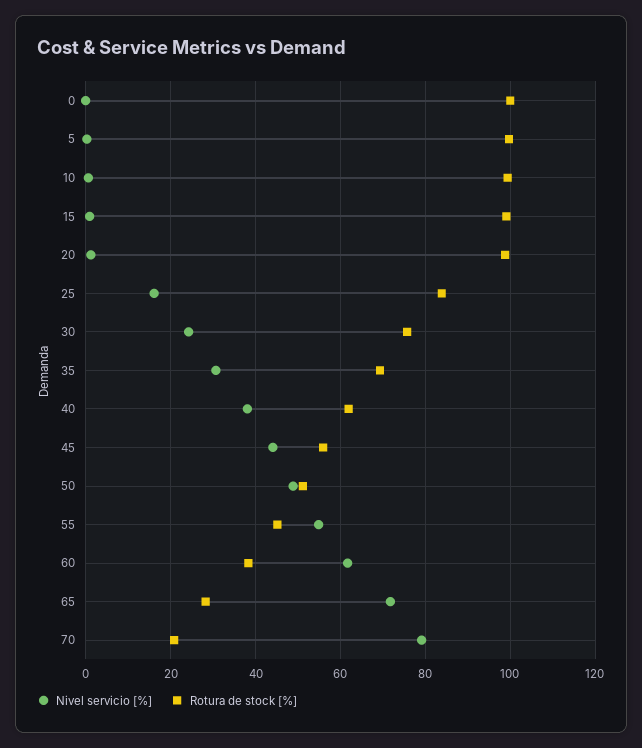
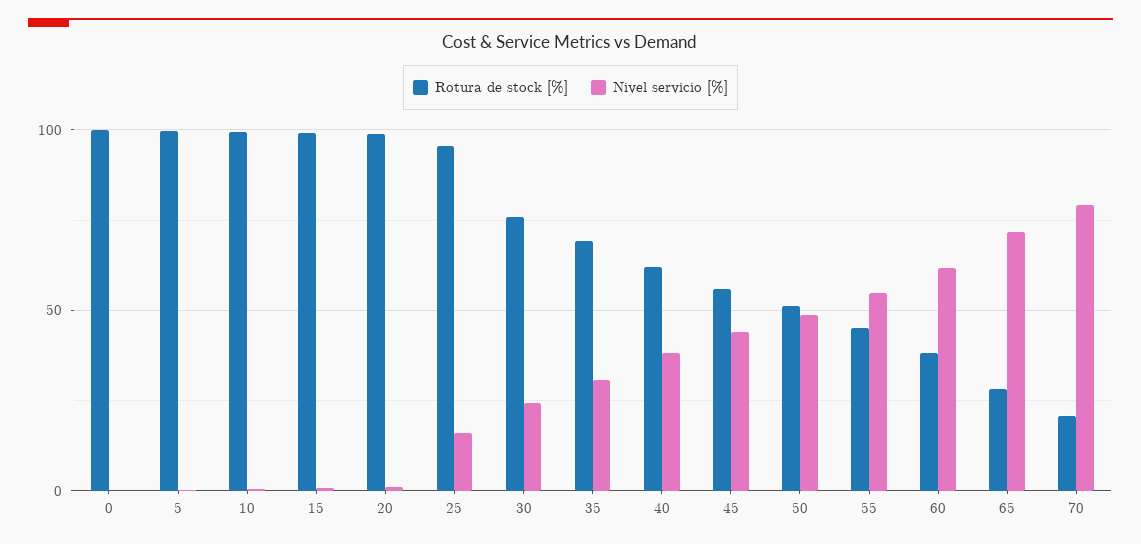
Rotura de stock [%], 25: 84 -> 95

